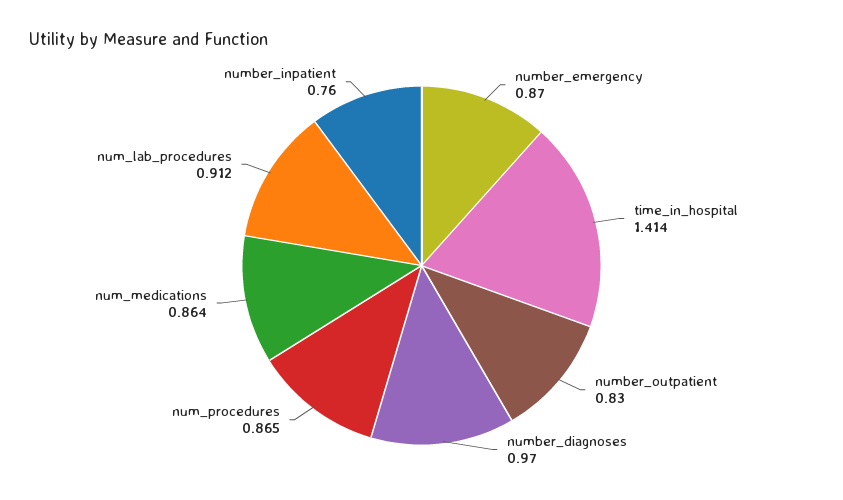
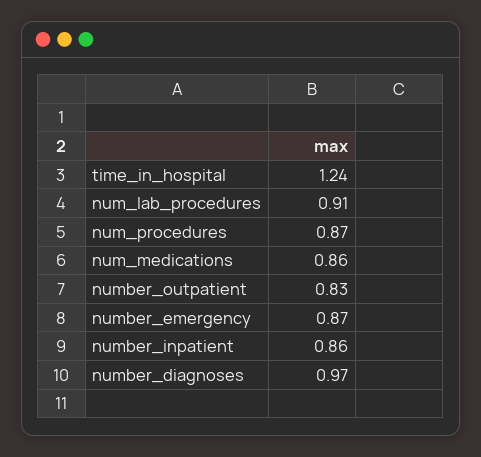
time_in_hospital: 1.414 -> 1.24
number_inpatient: 0.76 -> 0.86

